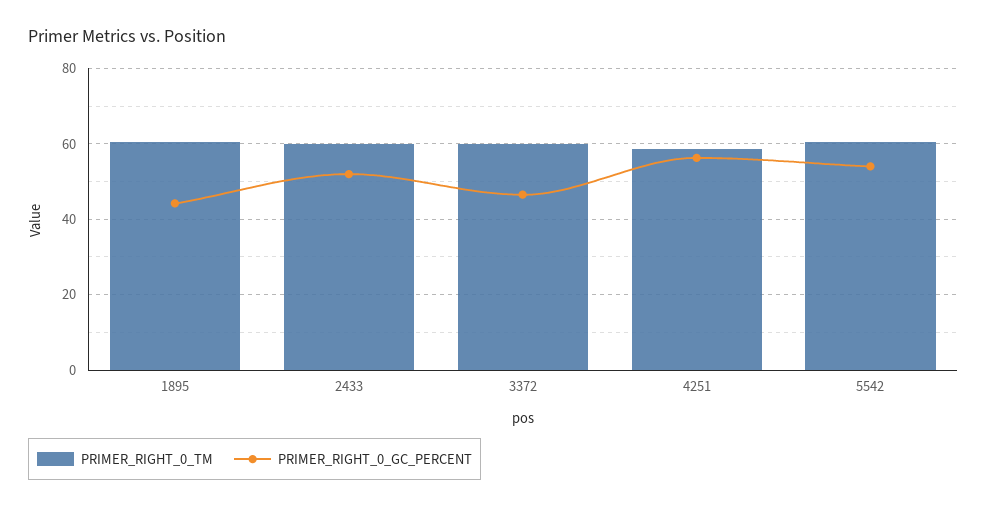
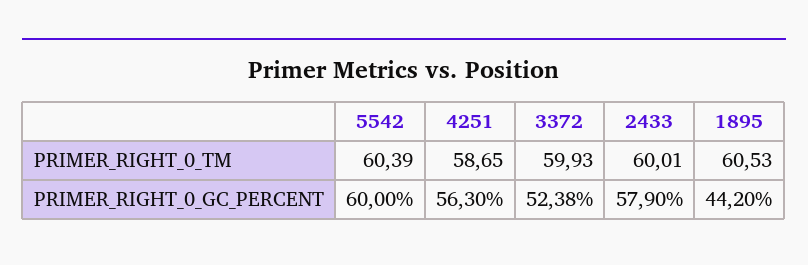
PRIMER_RIGHT_0_GC_PERCENT, 2433: 52 -> 57.9
PRIMER_RIGHT_0_GC_PERCENT, 3372: 46 -> 52.38
PRIMER_RIGHT_0_GC_PERCENT, 5542: 54 -> 60

